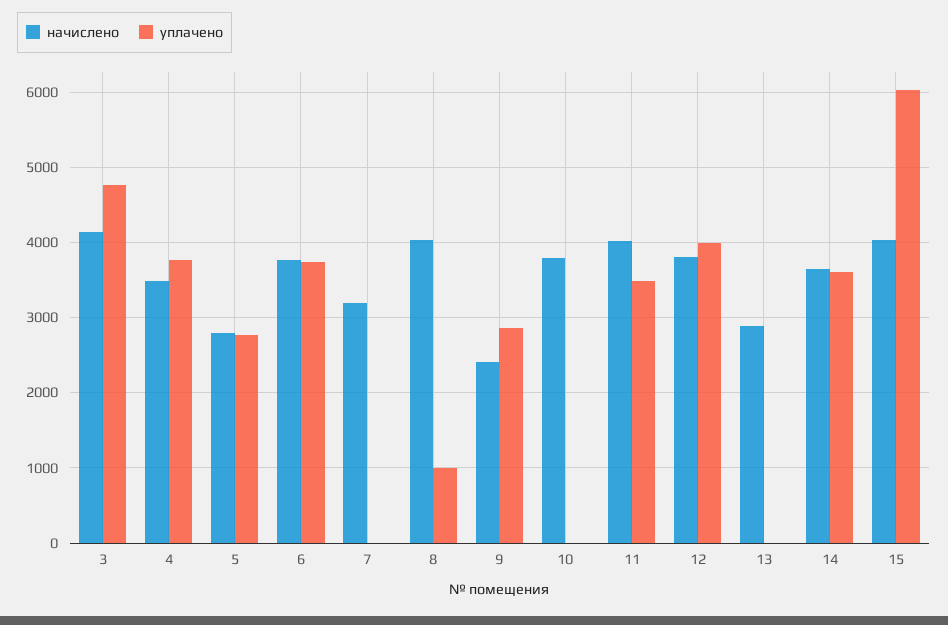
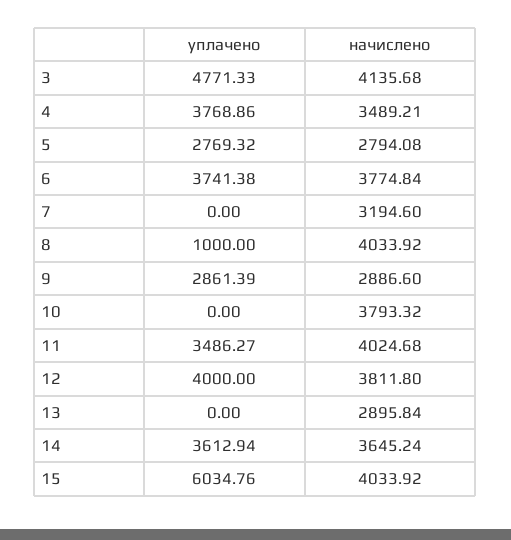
начислено, 9: 2400 -> 2886.6

